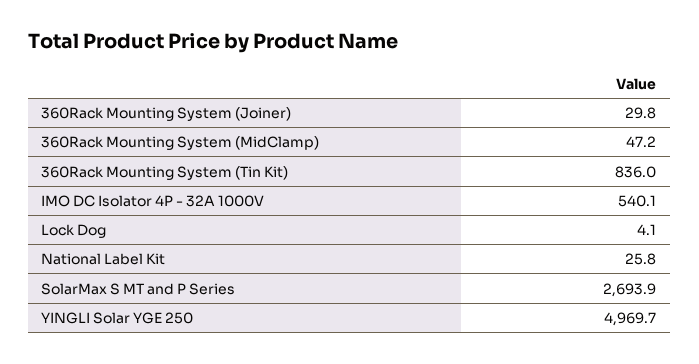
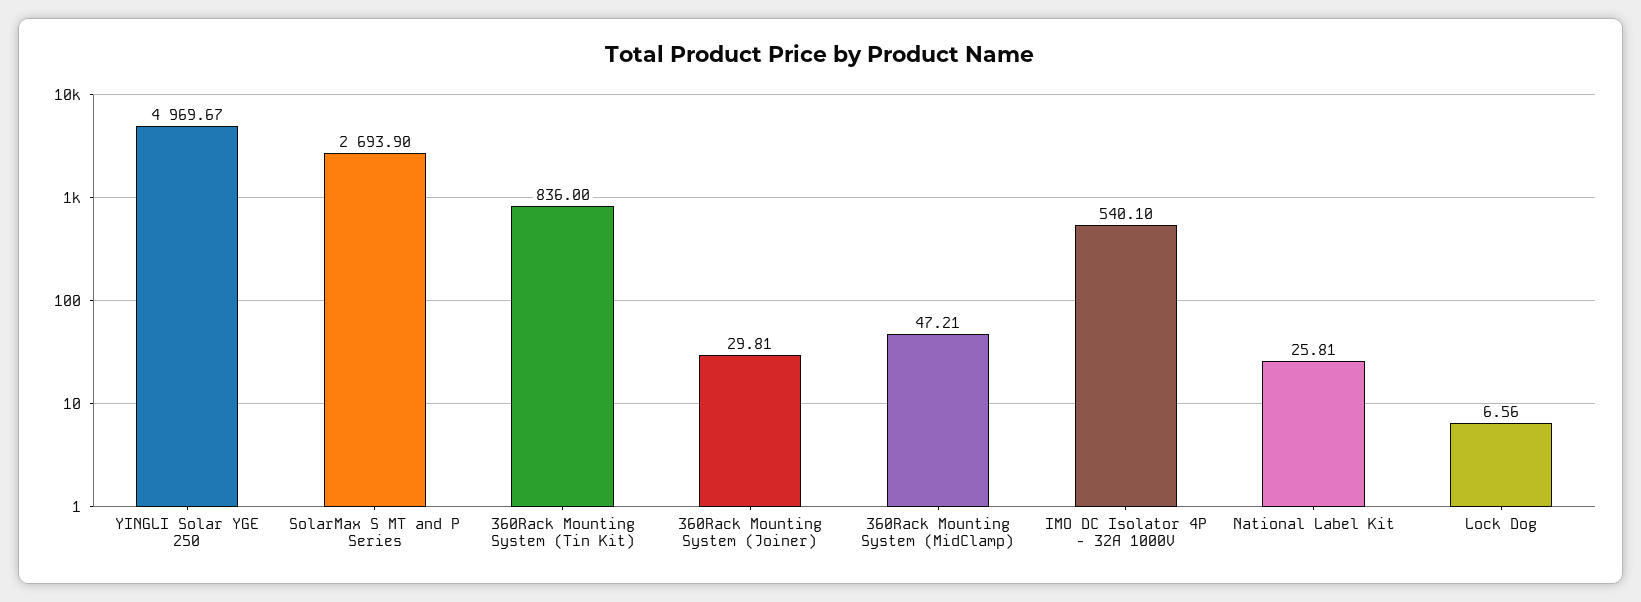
Lock Dog: 4.1 -> 6.56

